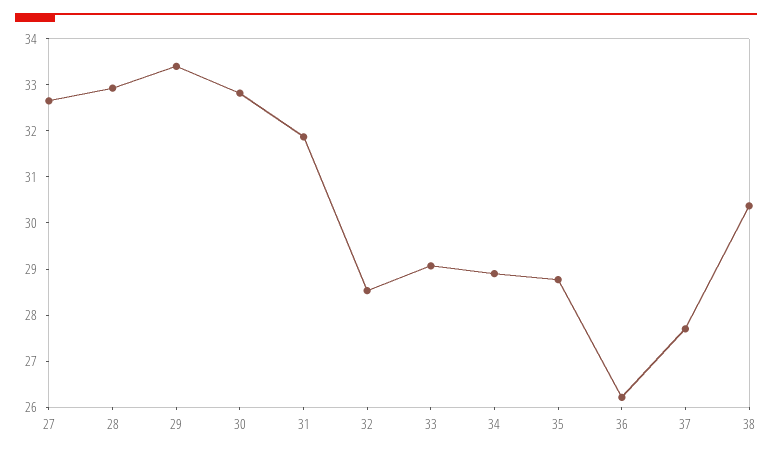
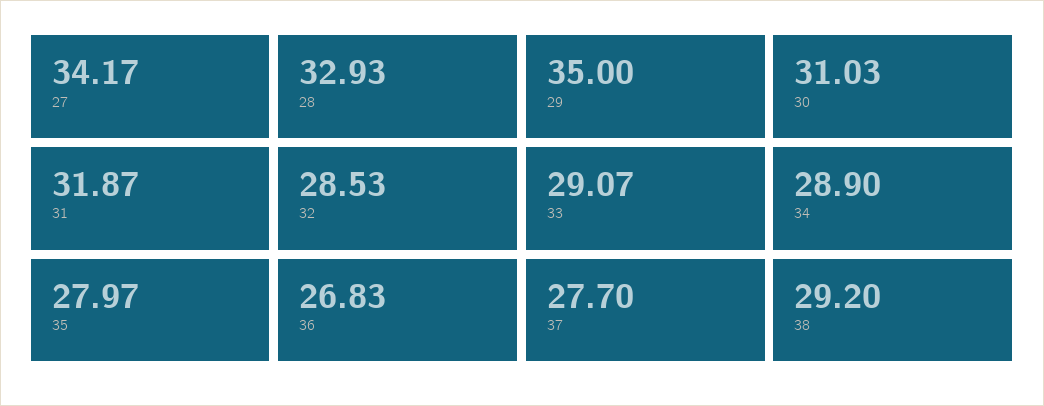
27: 32.6 -> 34.17
29: 33.4 -> 35
30: 32.8 -> 31.03
35: 28.8 -> 27.97
36: 26.2 -> 26.83
38: 30.4 -> 29.2

